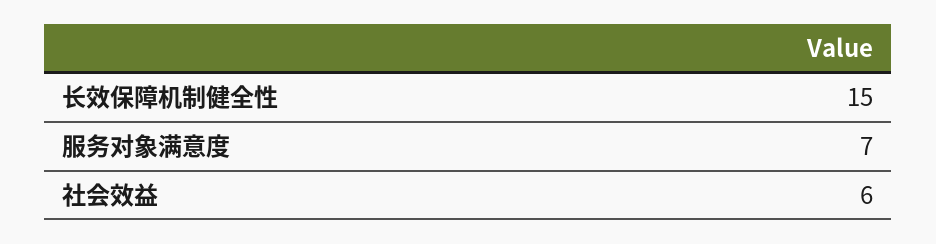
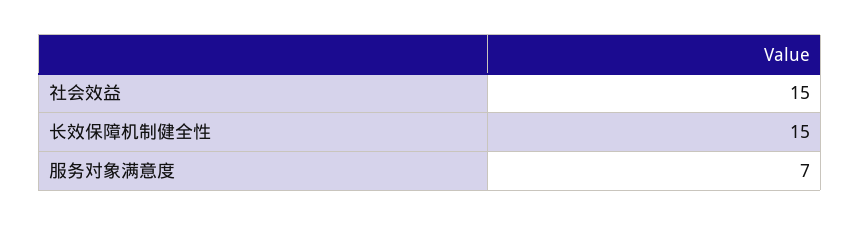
社会效益: 6 -> 15

